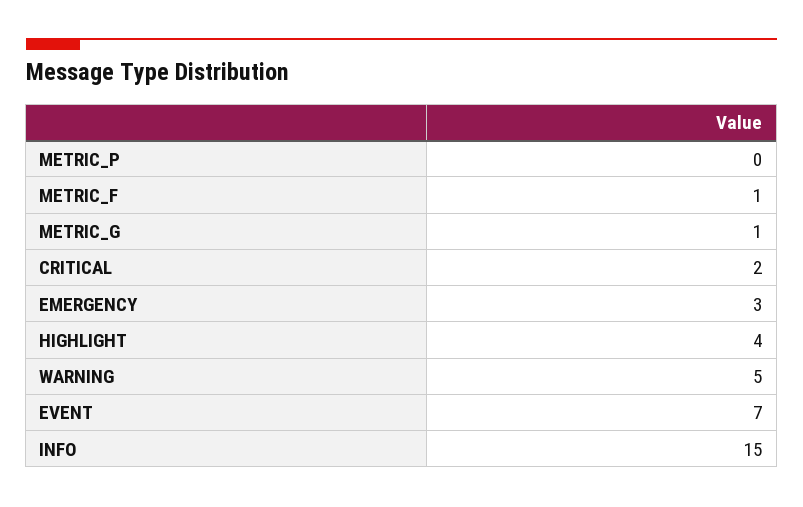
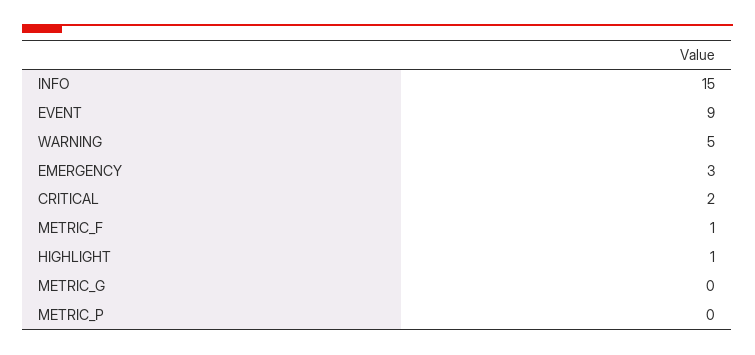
METRIC_G: 1 -> 0
HIGHLIGHT: 4 -> 1
EVENT: 7 -> 9

